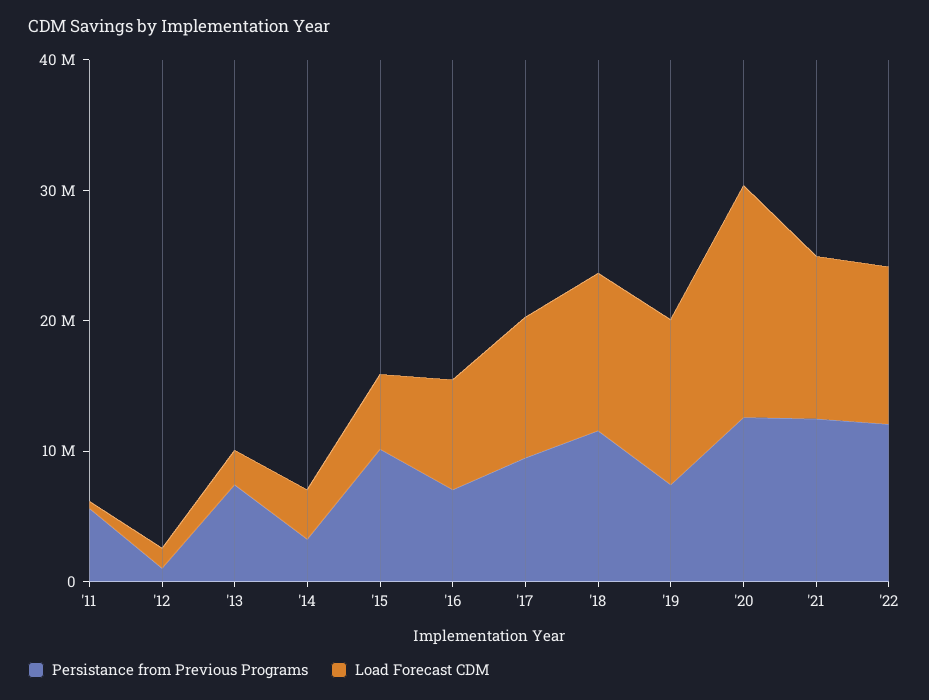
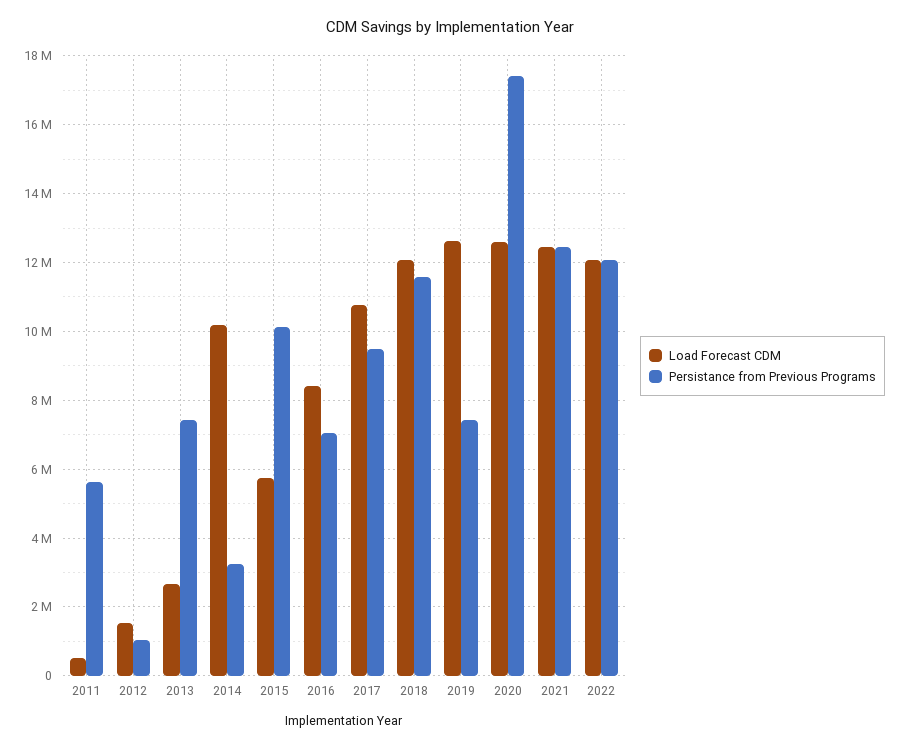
Load Forecast CDM, '14: 4000000 -> 10200000
Persistance from Previous Programs, '20: 12000000 -> 17400000
Load Forecast CDM, '20: 18000000 -> 12600000

